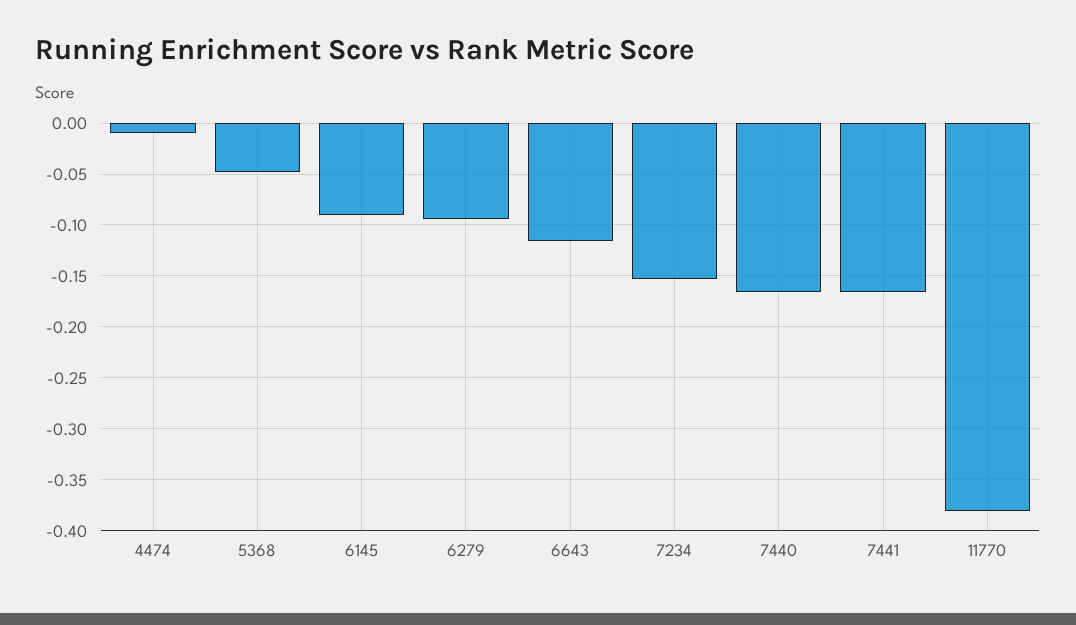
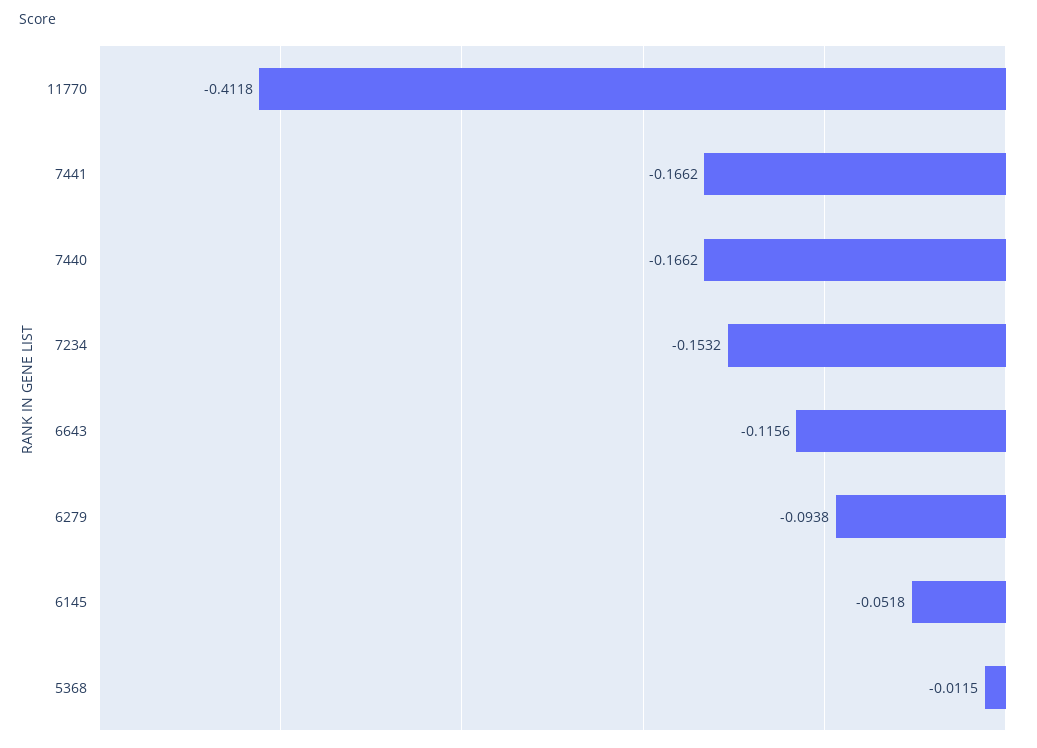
4474: -0.01 -> none
5368: -0.05 -> -0.0115
6145: -0.09 -> -0.0518
11770: -0.38 -> -0.4118

